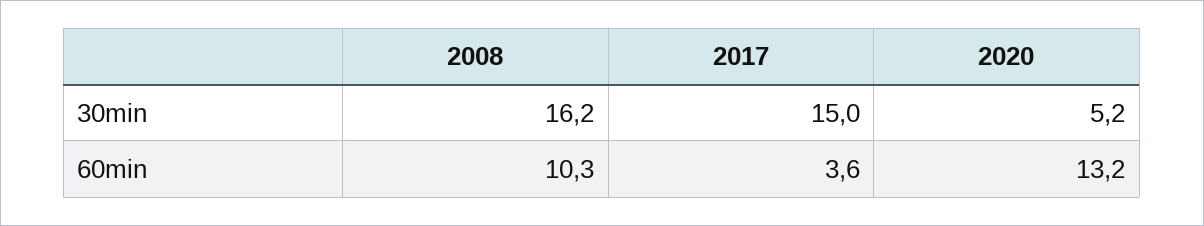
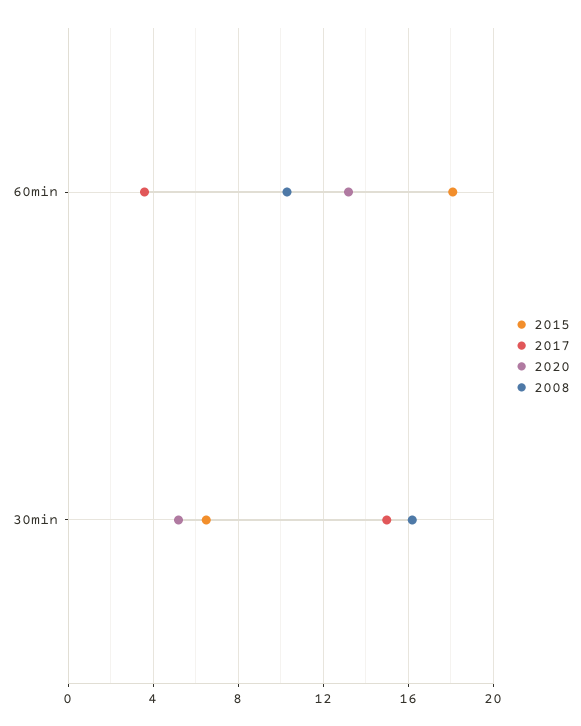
2015, 60min: none -> 18
2015, 30min: none -> 6.5

